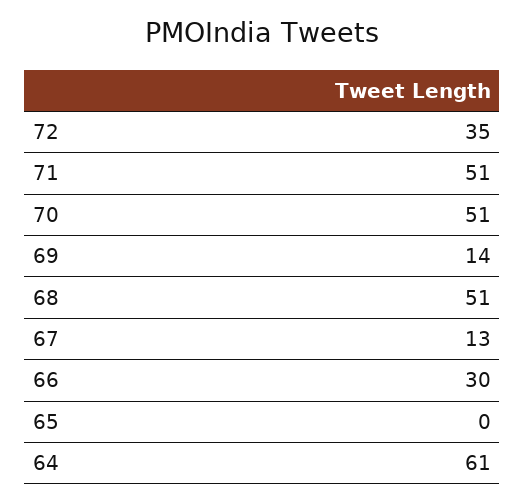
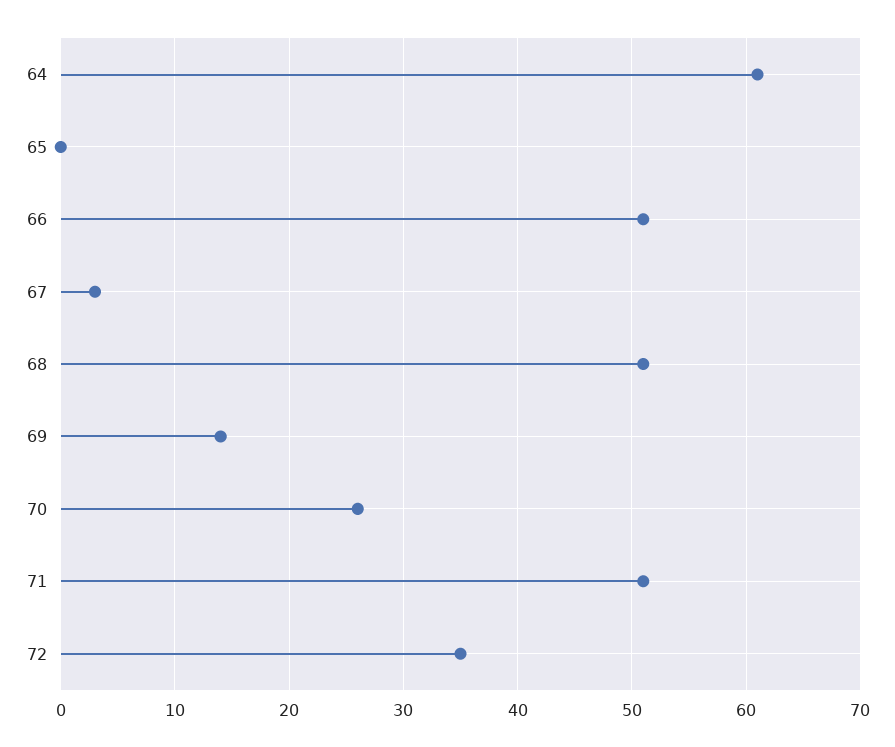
70: 51 -> 26
67: 13 -> 3
66: 30 -> 51

